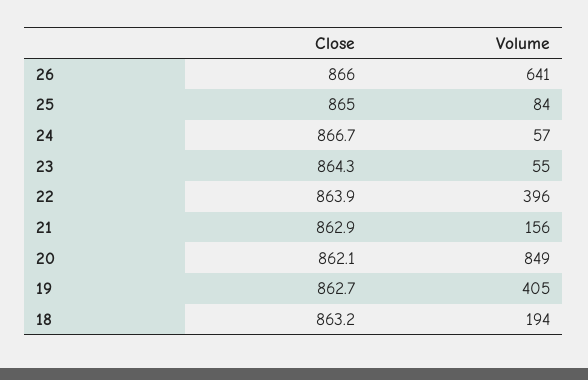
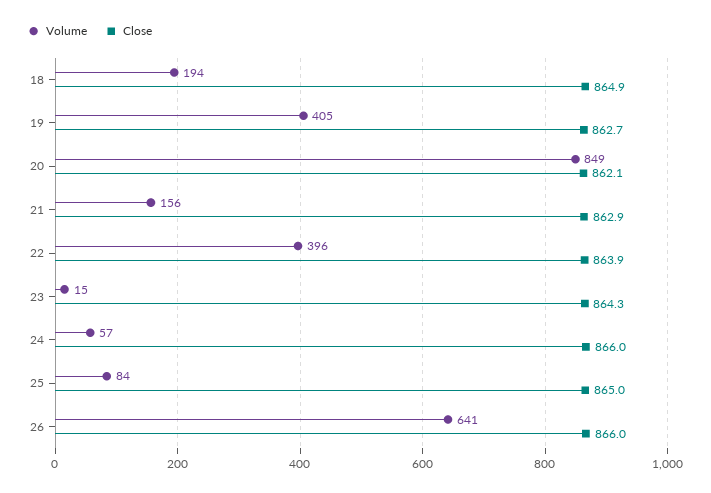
Close, 24: 866.7 -> 866
Volume, 23: 55 -> 15
Close, 18: 863.2 -> 864.9

